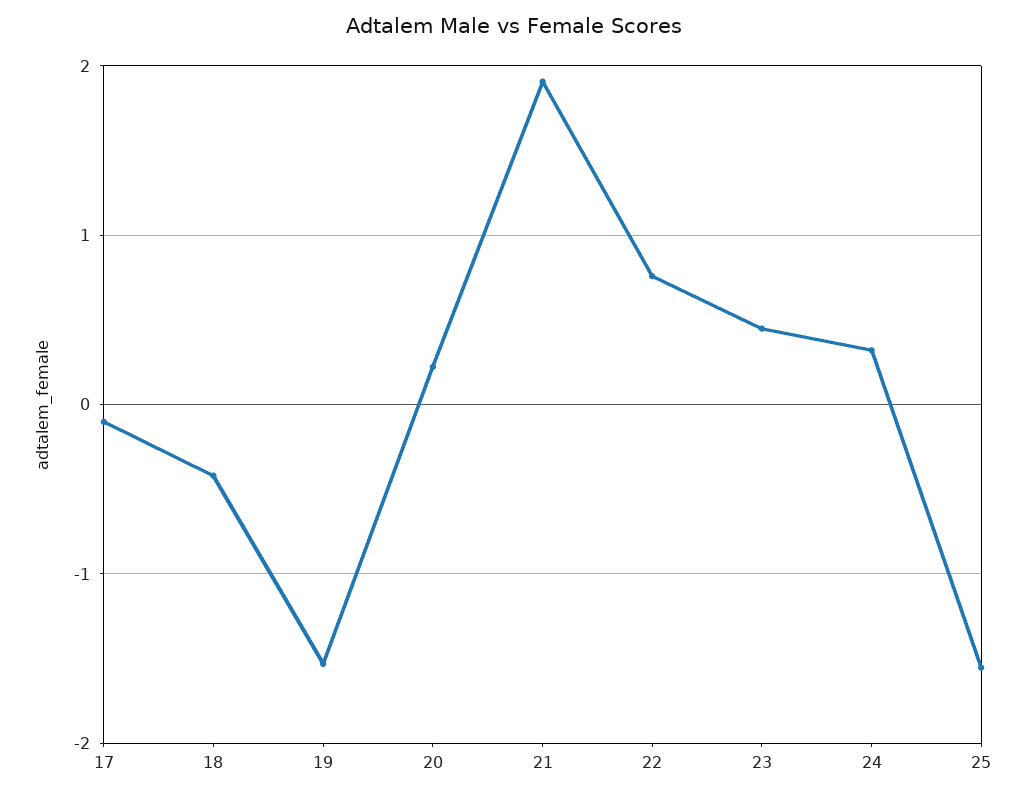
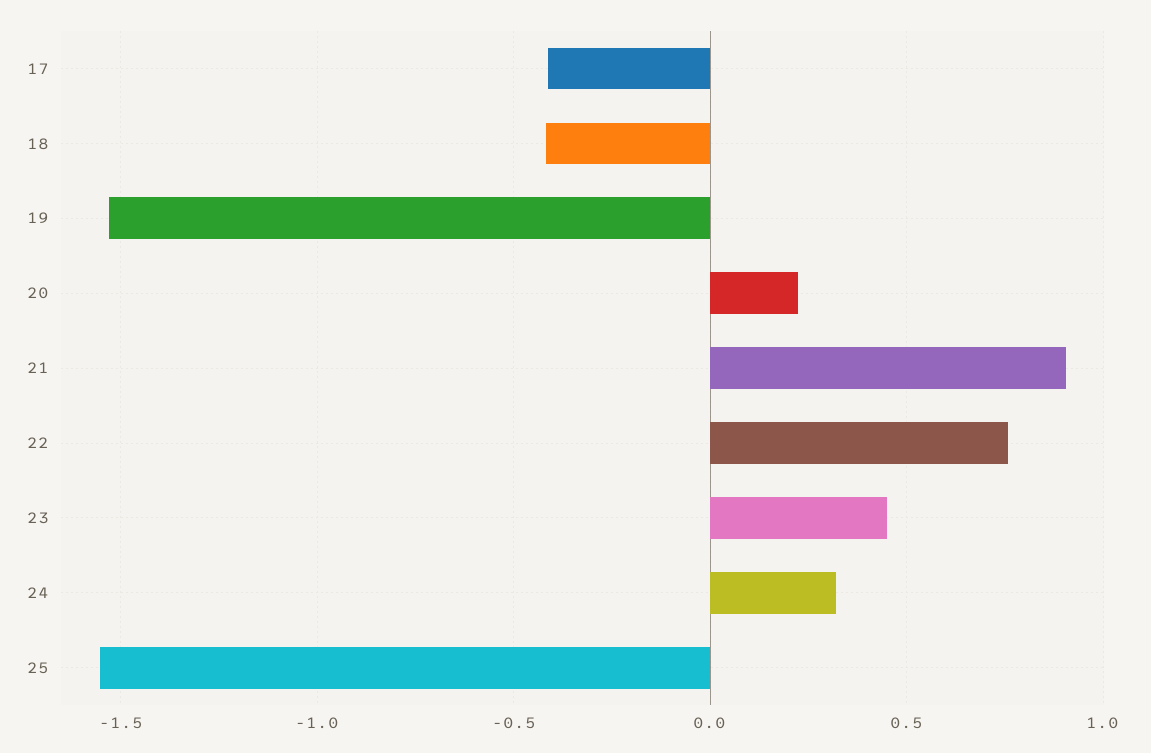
17: -0.1 -> -0.4
21: 1.9 -> 0.9

